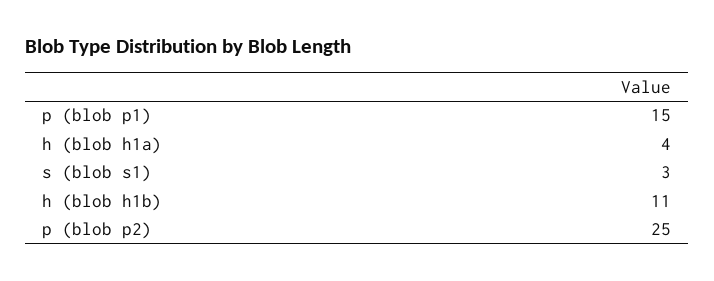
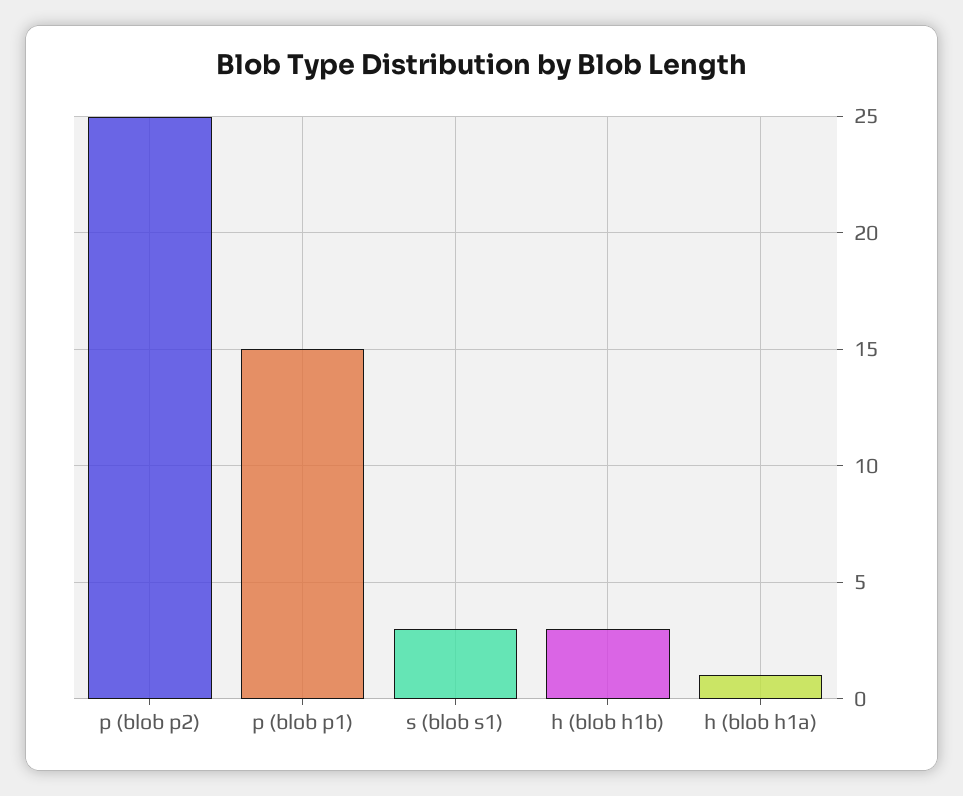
h (blob h1a): 4 -> 1
h (blob h1b): 11 -> 3

